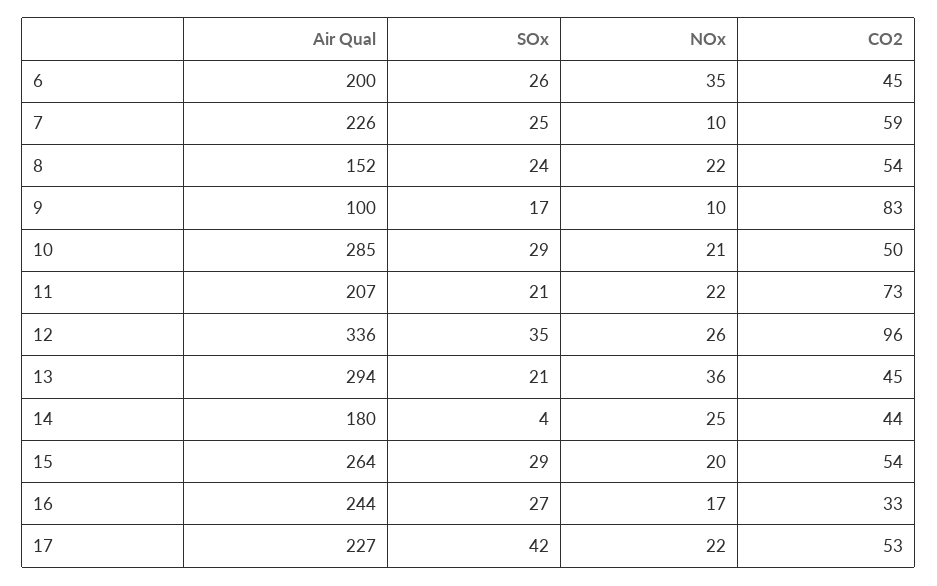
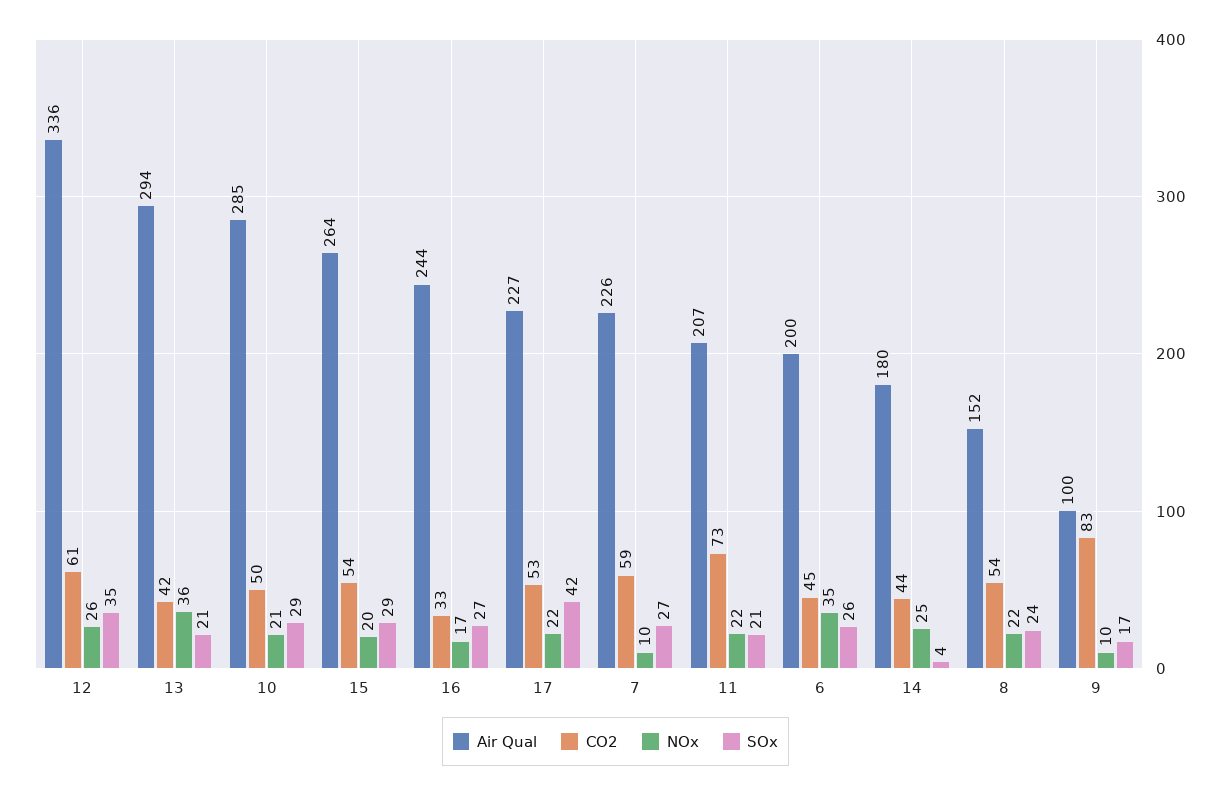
SOx, 7: 25 -> 27
CO2, 12: 96 -> 61
CO2, 13: 45 -> 42

